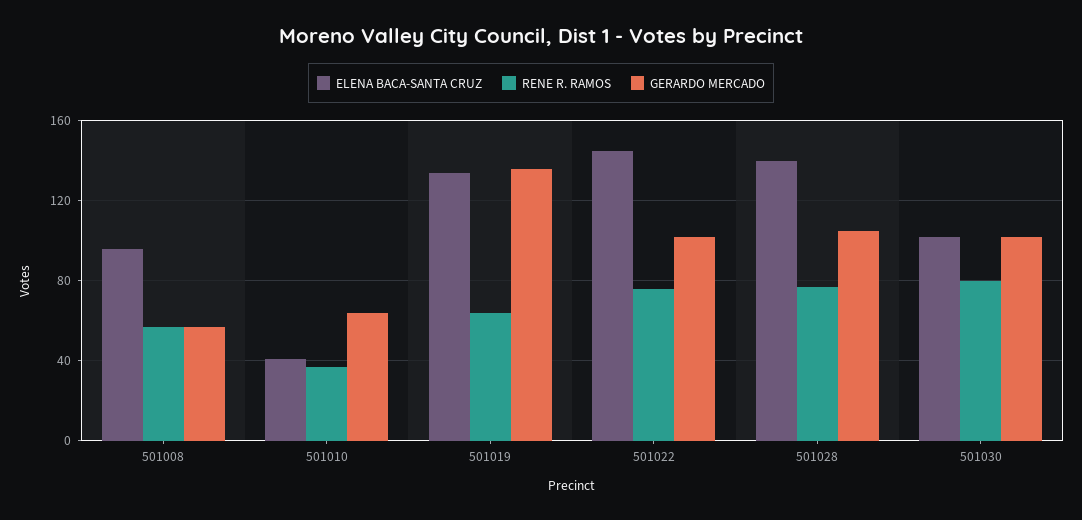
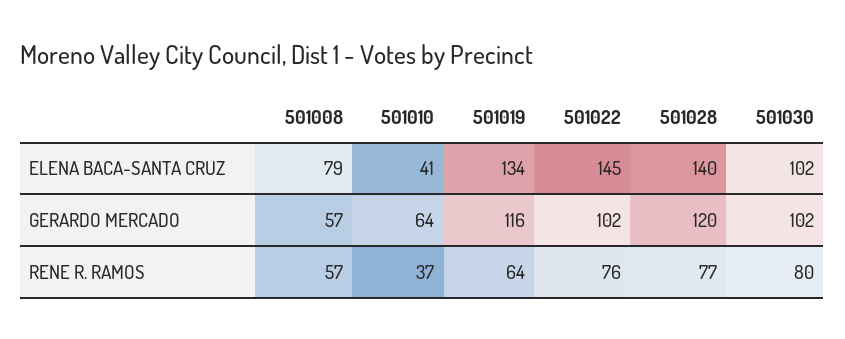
ELENA BACA-SANTA CRUZ, 501008: 95 -> 79
GERARDO MERCADO, 501019: 135 -> 116
GERARDO MERCADO, 501028: 105 -> 120

